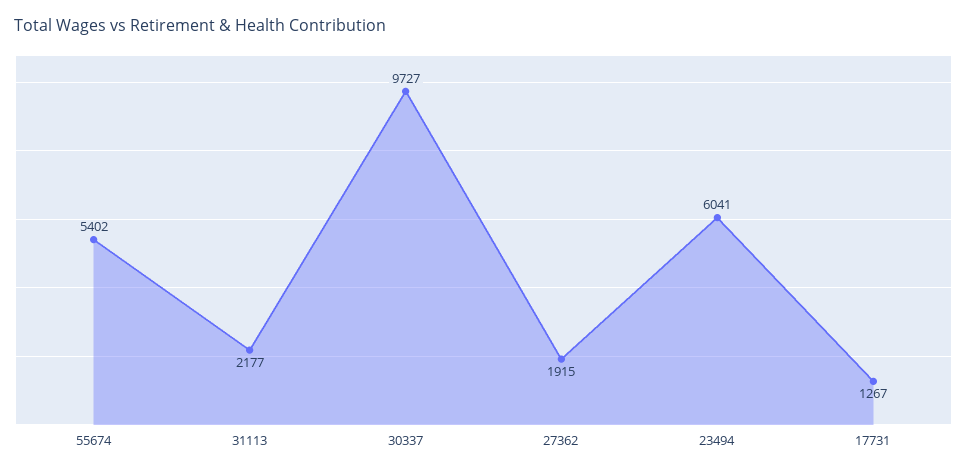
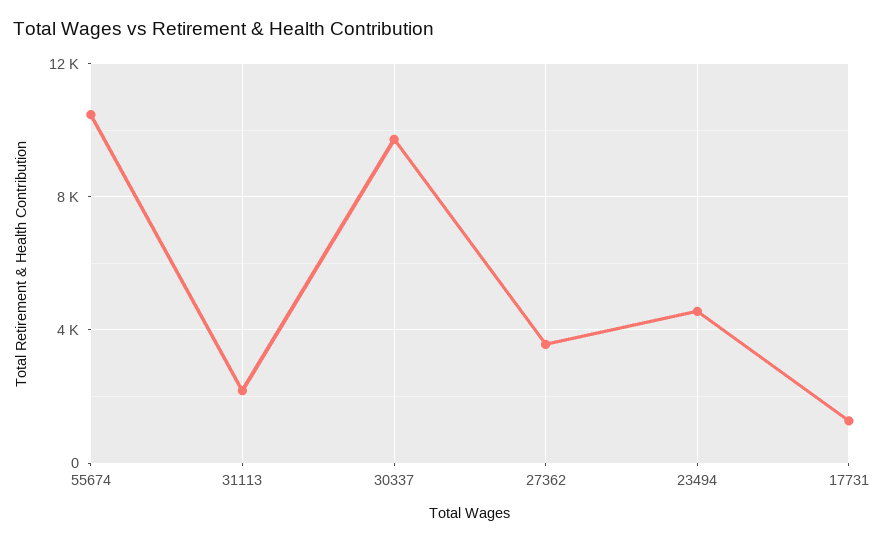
55674: 5402 -> 10500
27362: 1915 -> 3500
23494: 6041 -> 4500

